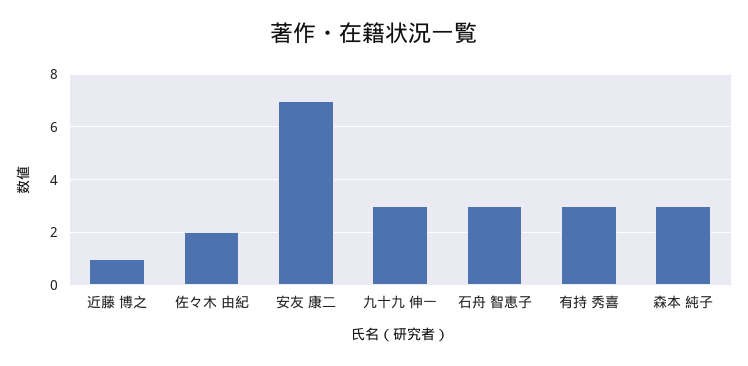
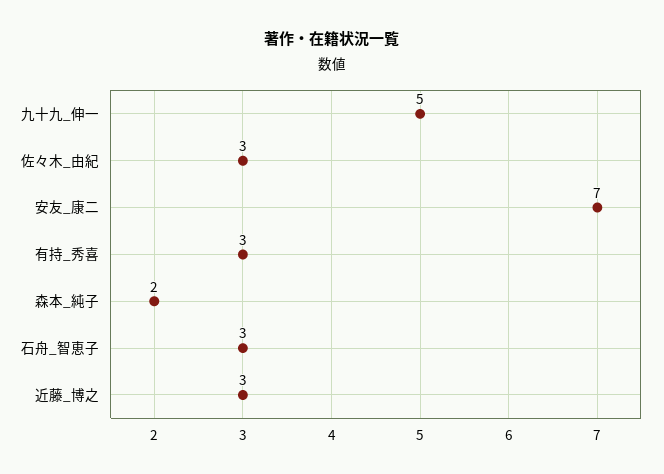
近藤 博之: 1 -> 3
佐々木 由紀: 2 -> 3
九十九 伸一: 3 -> 5
森本 純子: 3 -> 2

